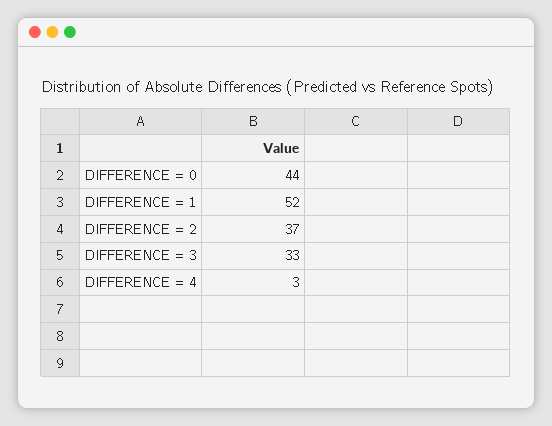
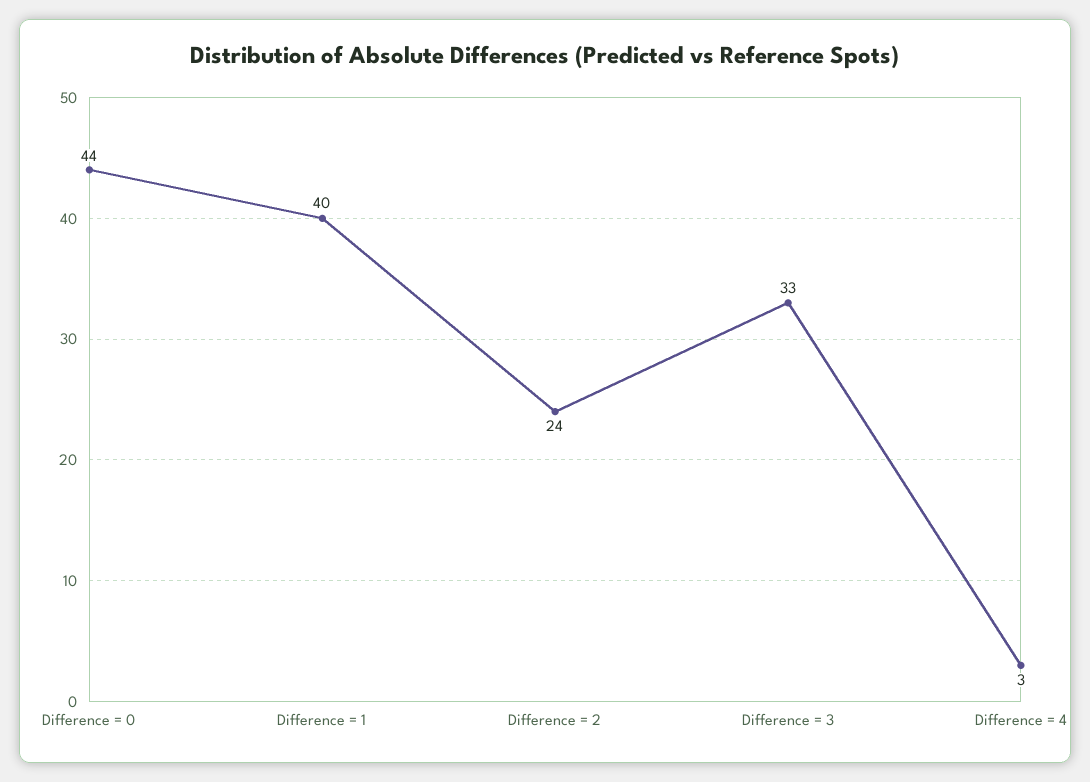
DIFFERENCE = 1: 52 -> 40
DIFFERENCE = 2: 37 -> 24

